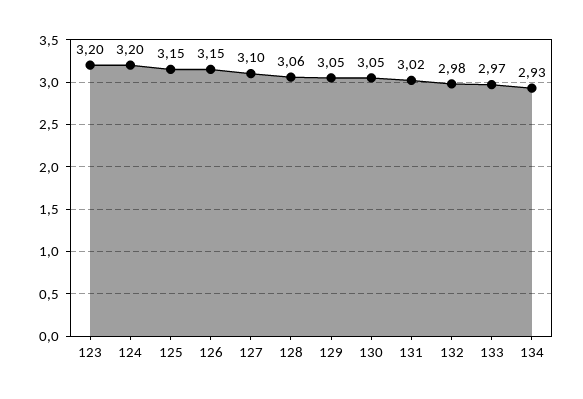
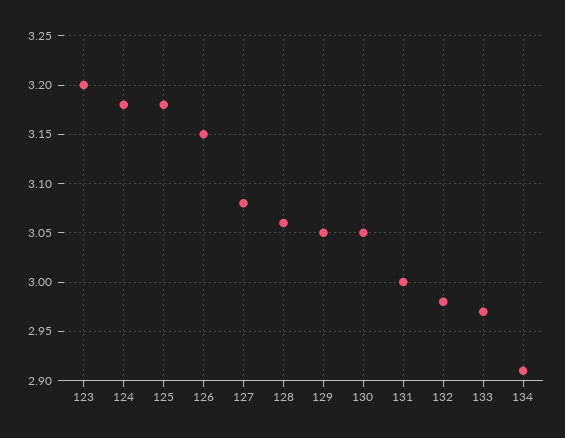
124: 3.2 -> 3.18
125: 3.15 -> 3.18
127: 3.1 -> 3.08
131: 3.02 -> 3
134: 2.93 -> 2.91

